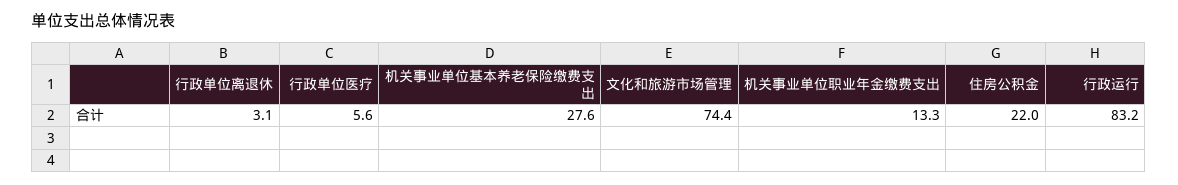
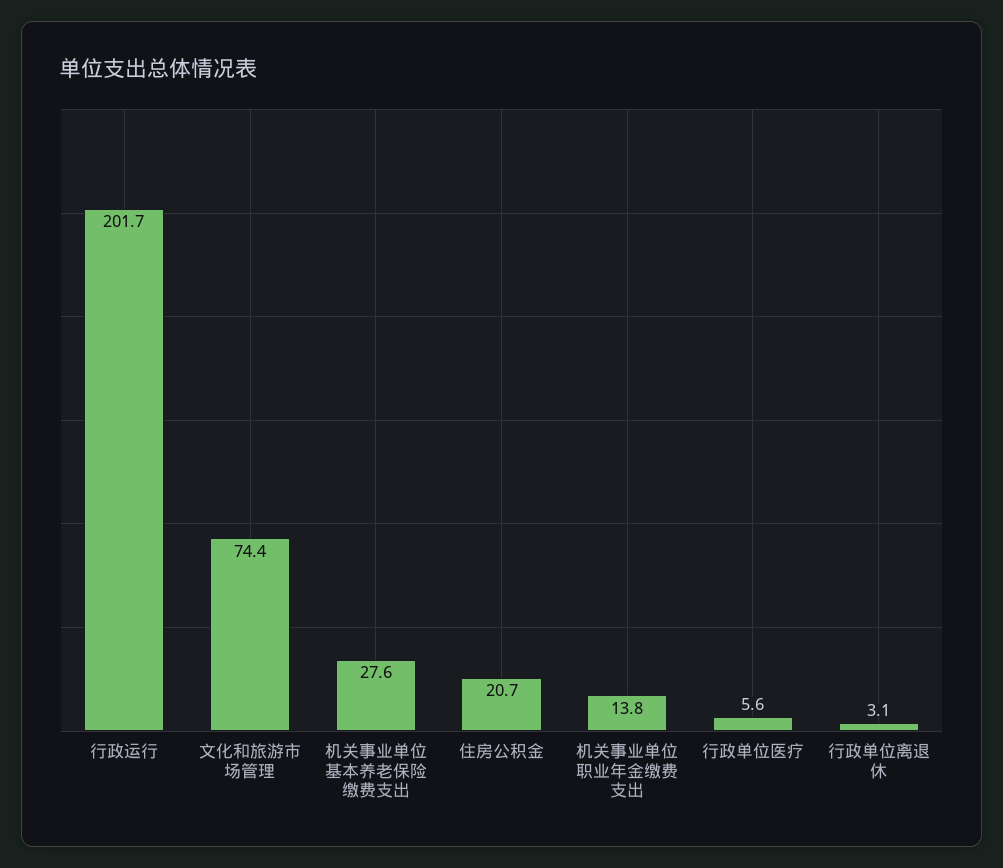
机关事业单位职业年金缴费支出: 13.3 -> 13.8
住房公积金: 22 -> 20.7
行政运行: 83.2 -> 201.7

